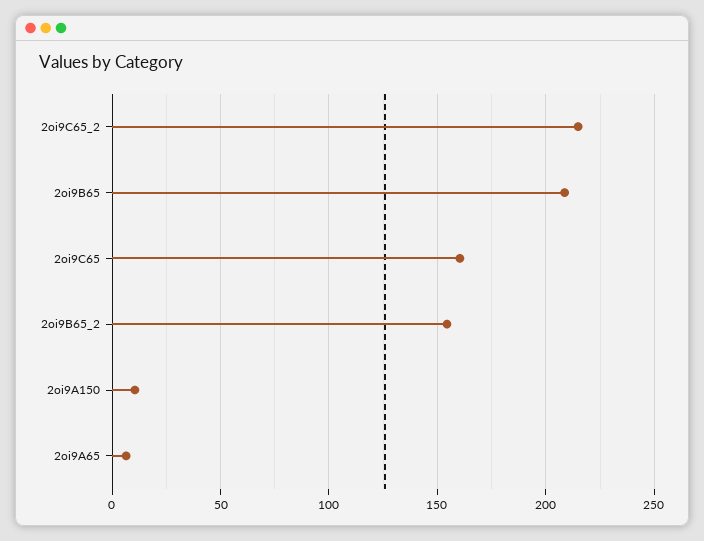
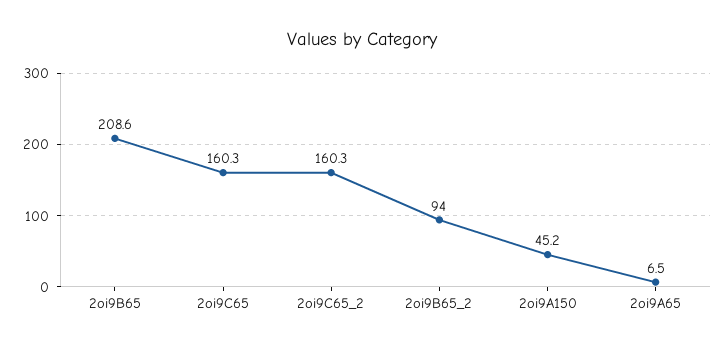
2oi9C65_2: 215 -> 160.3
2oi9B65_2: 155 -> 94
2oi9A150: 10 -> 45.2

